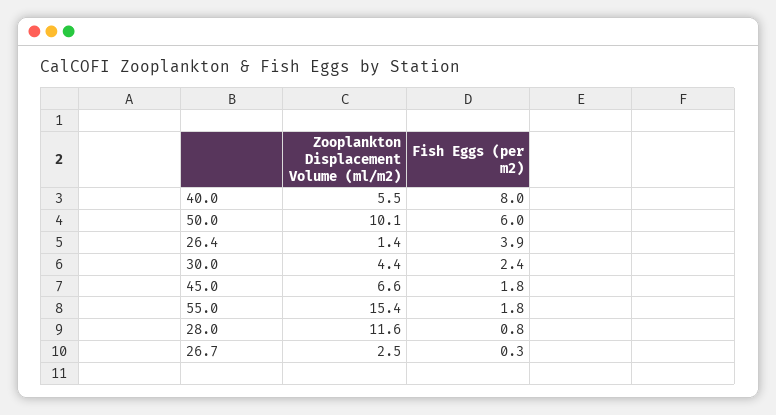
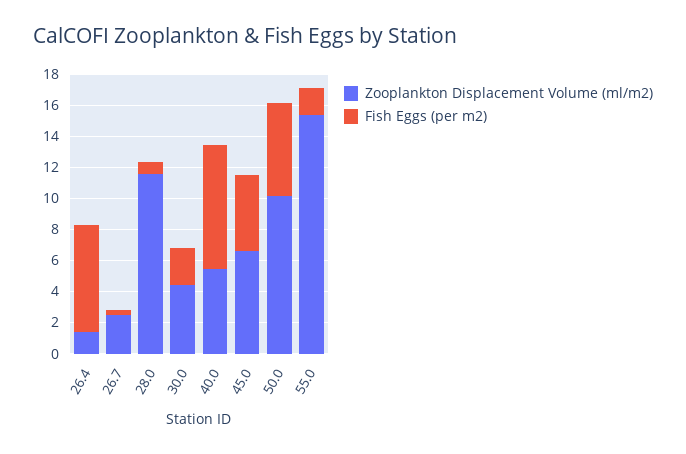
Fish Eggs (per m2), 26.4: 3.9 -> 7
Fish Eggs (per m2), 45.0: 1.8 -> 5

